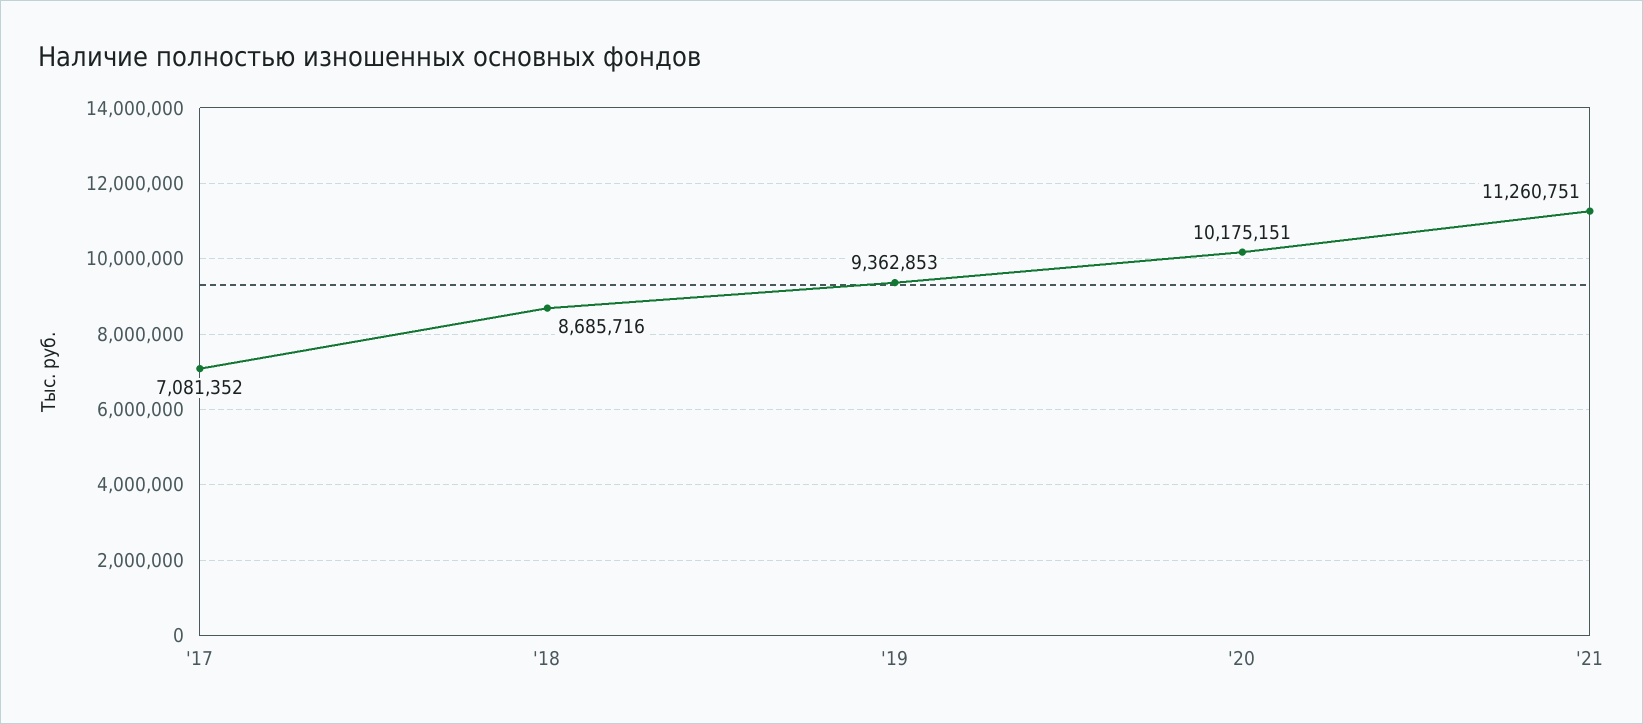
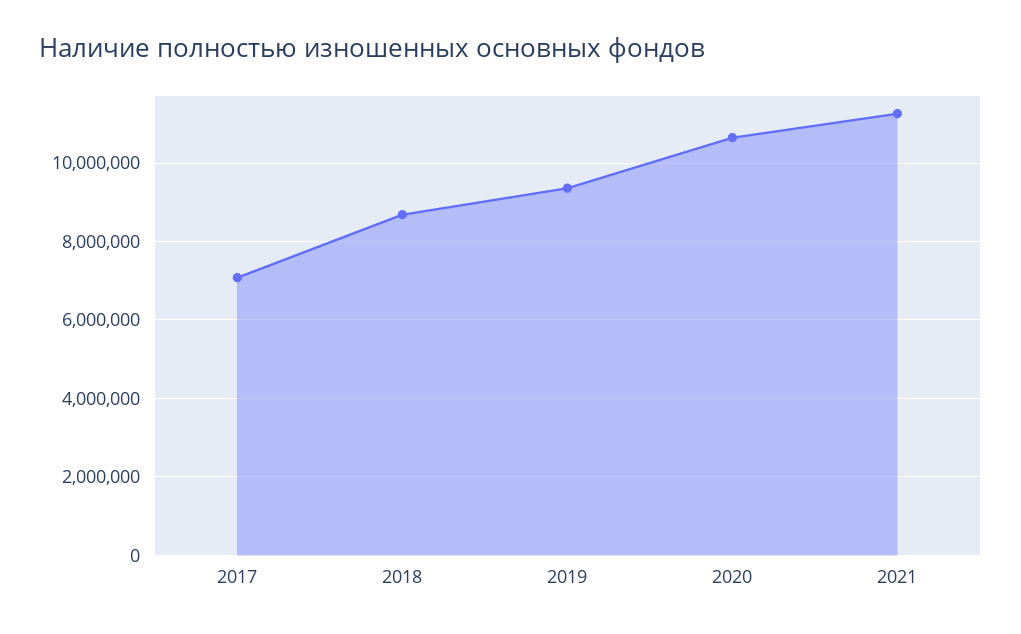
'20: 10175151 -> 10600000

